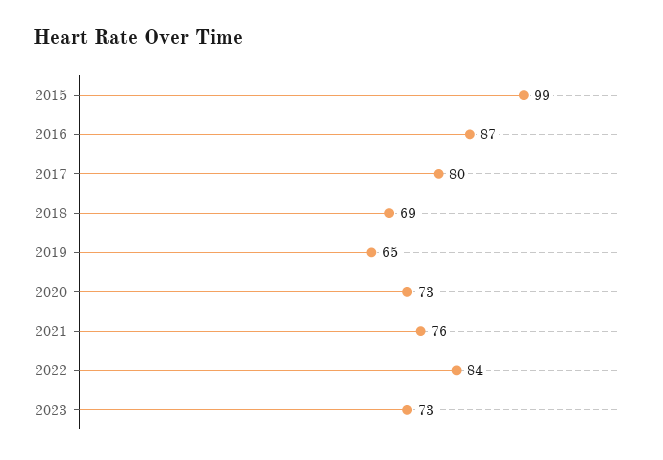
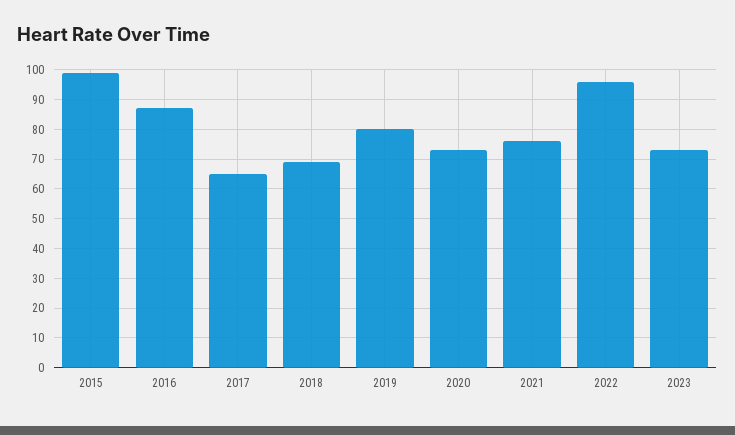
2017: 80 -> 65
2019: 65 -> 80
2022: 84 -> 95

